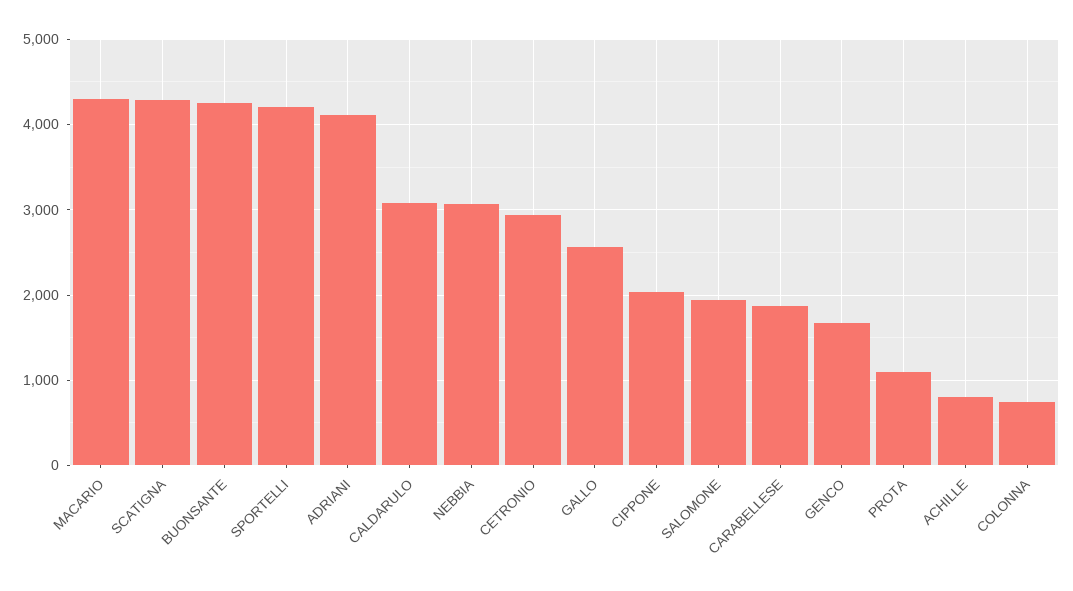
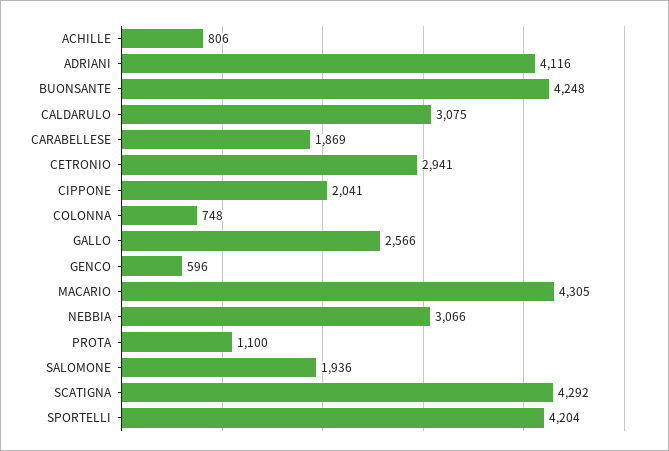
GENCO: 1700 -> 596

